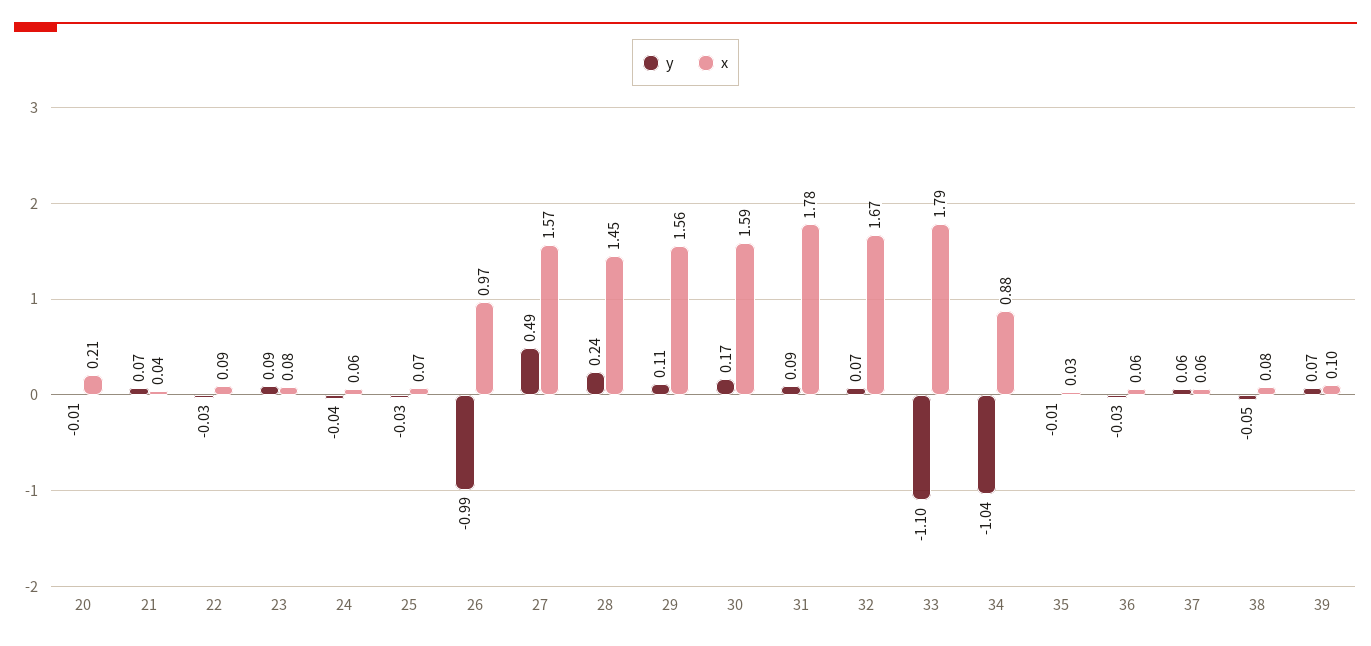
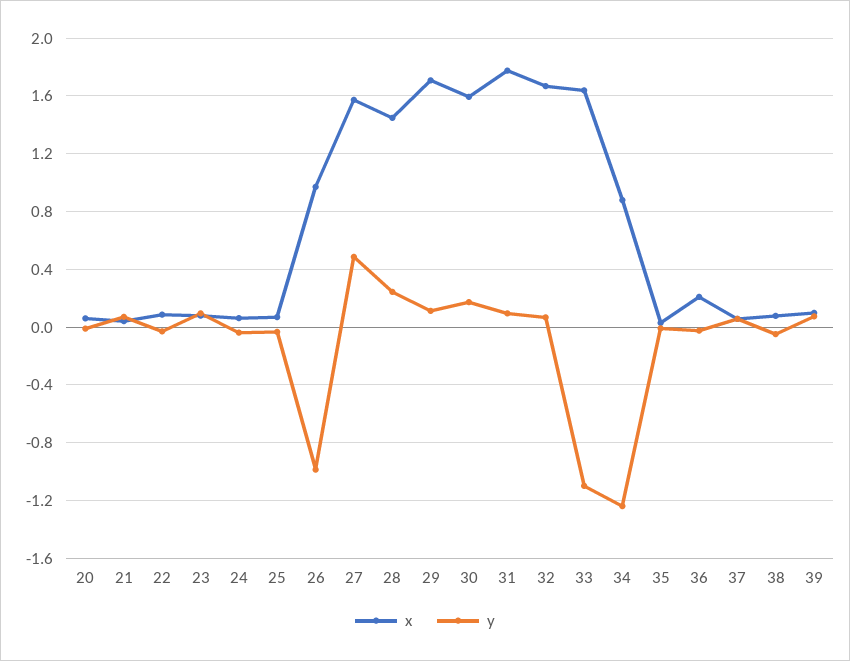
x, 20: 0.21 -> 0.05
x, 29: 1.56 -> 1.7
x, 33: 1.79 -> 1.65
y, 34: -1.04 -> -1.25
x, 36: 0.06 -> 0.2

